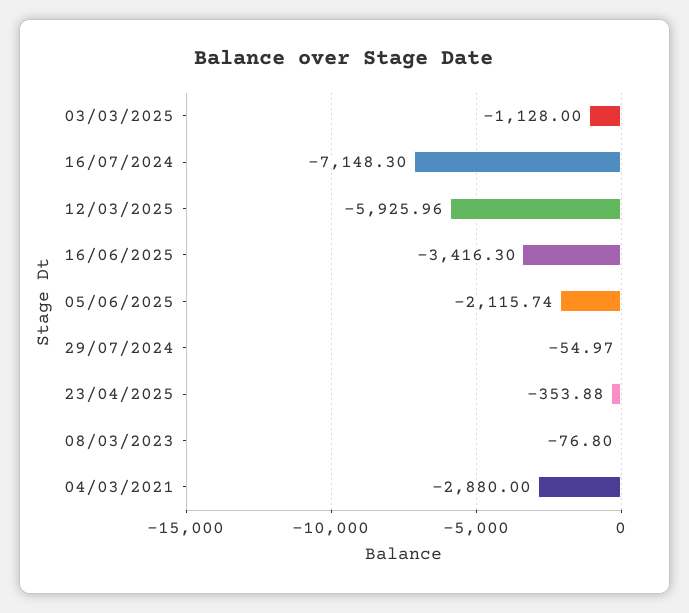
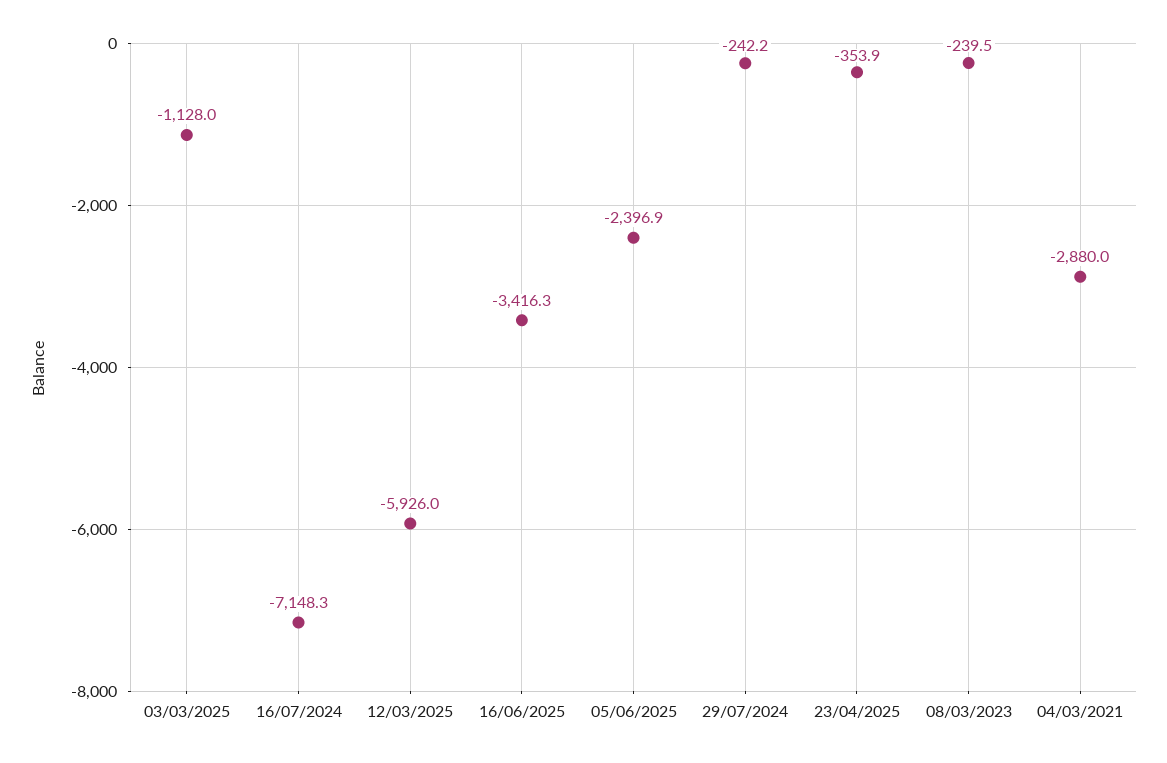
05/06/2025: -2115.74 -> -2396.9
29/07/2024: -54.97 -> -242.2
08/03/2023: -76.8 -> -239.5

